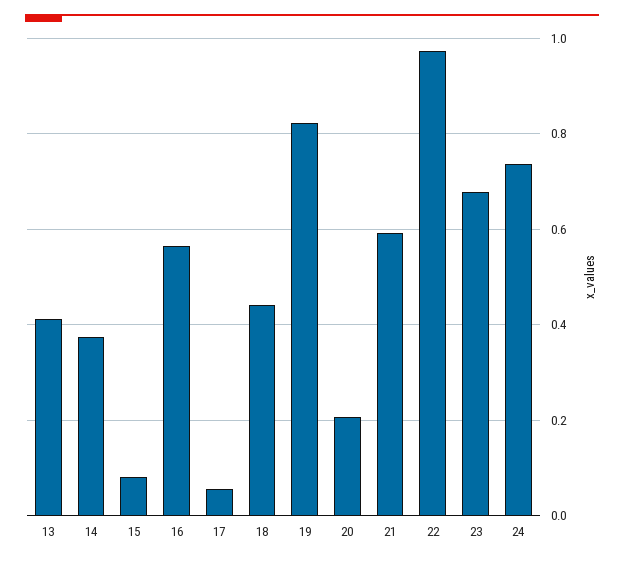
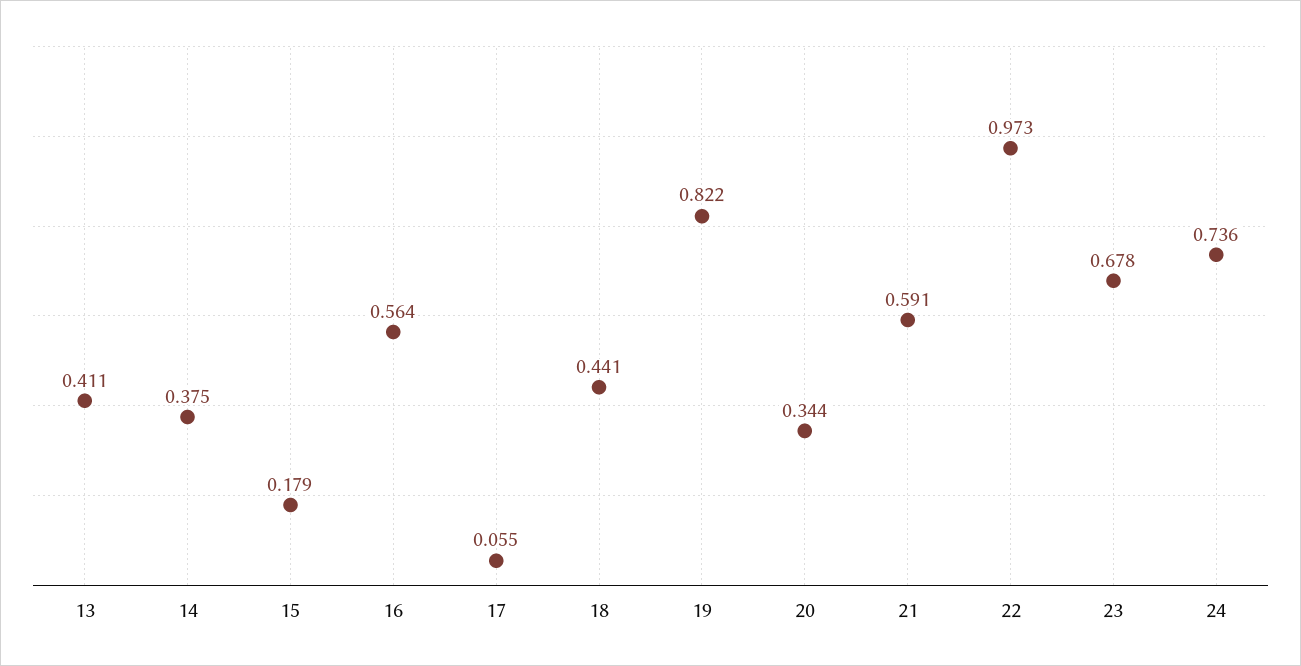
15: 0.08 -> 0.179
20: 0.2 -> 0.344

